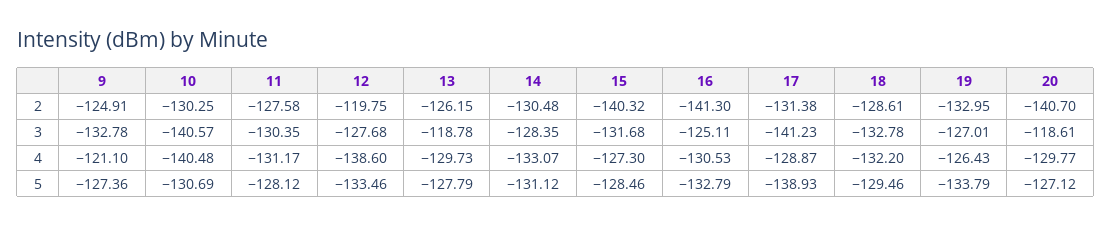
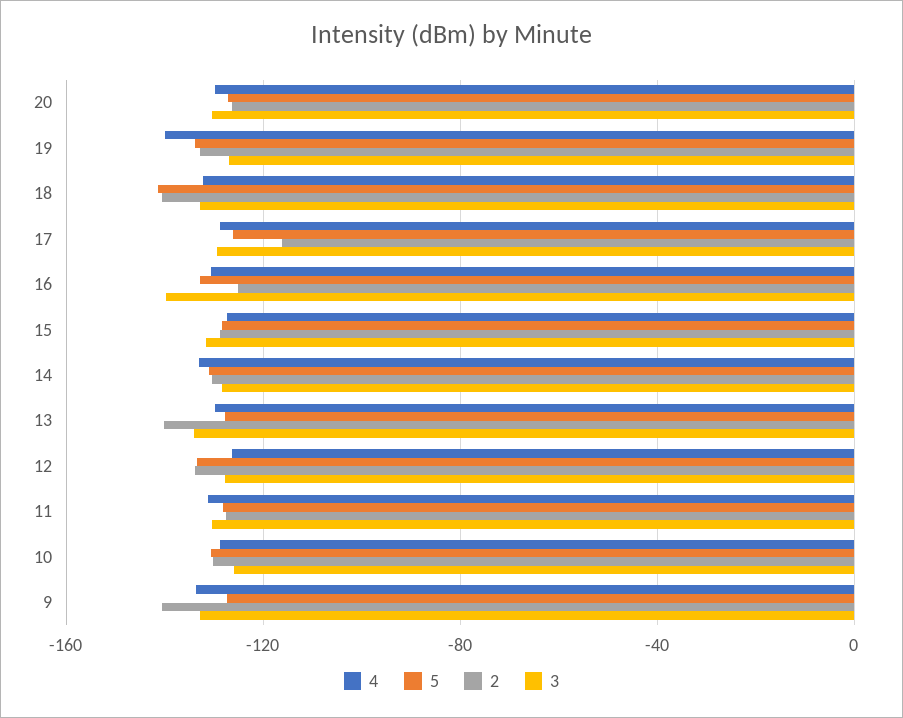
2, 9: -124.91 -> -140
2, 12: -119.75 -> -135
2, 13: -126.15 -> -140
2, 15: -140.32 -> -130
2, 16: -141.3 -> -125
2, 17: -131.38 -> -115
2, 18: -128.61 -> -140
2, 20: -140.7 -> -125
3, 10: -140.57 -> -125
3, 13: -118.78 -> -135
3, 16: -125.11 -> -140
3, 17: -141.23 -> -130
3, 20: -118.61 -> -130
4, 9: -121.1 -> -135
4, 10: -140.48 -> -130
4, 12: -138.6 -> -125
4, 19: -126.43 -> -140
5, 17: -138.93 -> -125
5, 18: -129.46 -> -140

